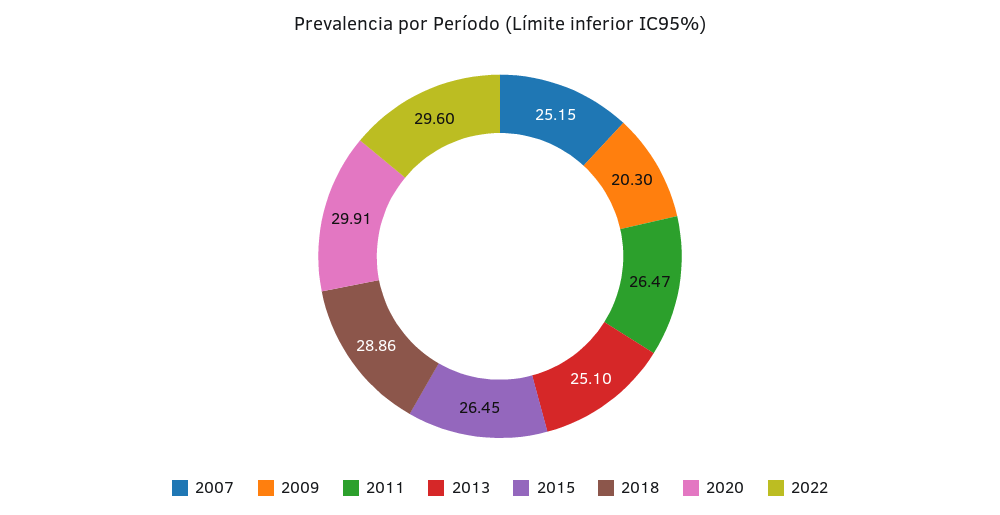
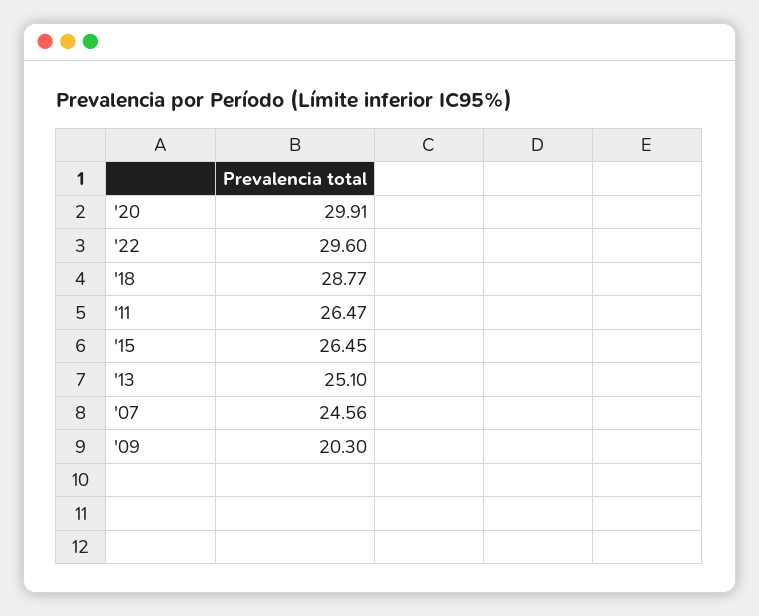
2007: 25.15 -> 24.56
2018: 28.86 -> 28.77

